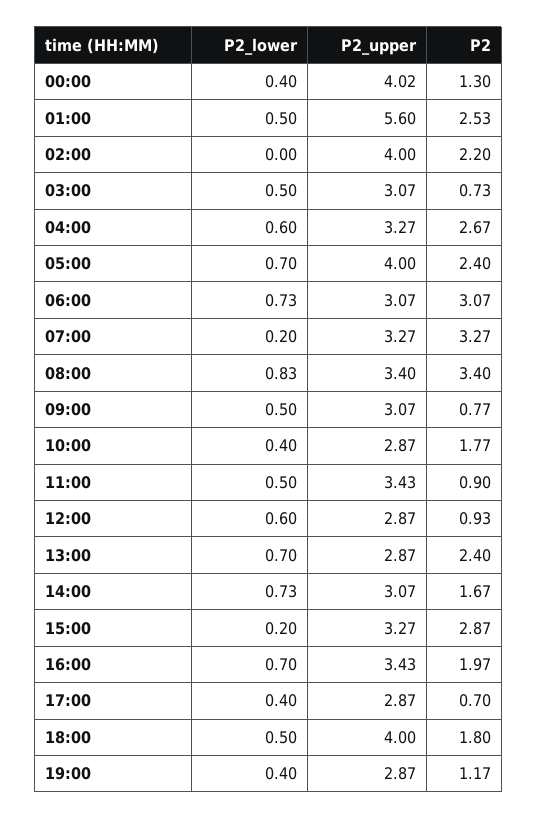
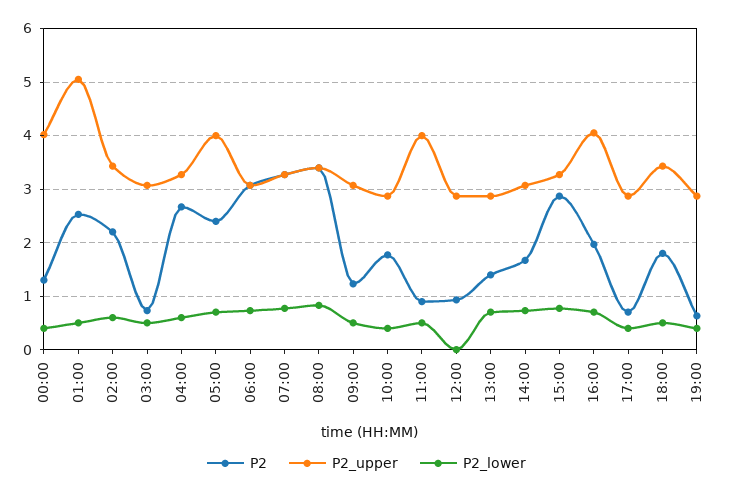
P2_upper, 01:00: 5.6 -> 5
P2_lower, 02:00: 0 -> 0.6
P2_upper, 02:00: 4 -> 3.4
P2_lower, 07:00: 0.2 -> 0.8
P2, 09:00: 0.77 -> 1.2
P2_upper, 11:00: 3.43 -> 4
P2_lower, 12:00: 0.6 -> 0
P2, 13:00: 2.4 -> 1.4
P2_lower, 15:00: 0.2 -> 0.8
P2_upper, 16:00: 3.43 -> 4
P2_upper, 18:00: 4 -> 3.4
P2, 19:00: 1.17 -> 0.6

